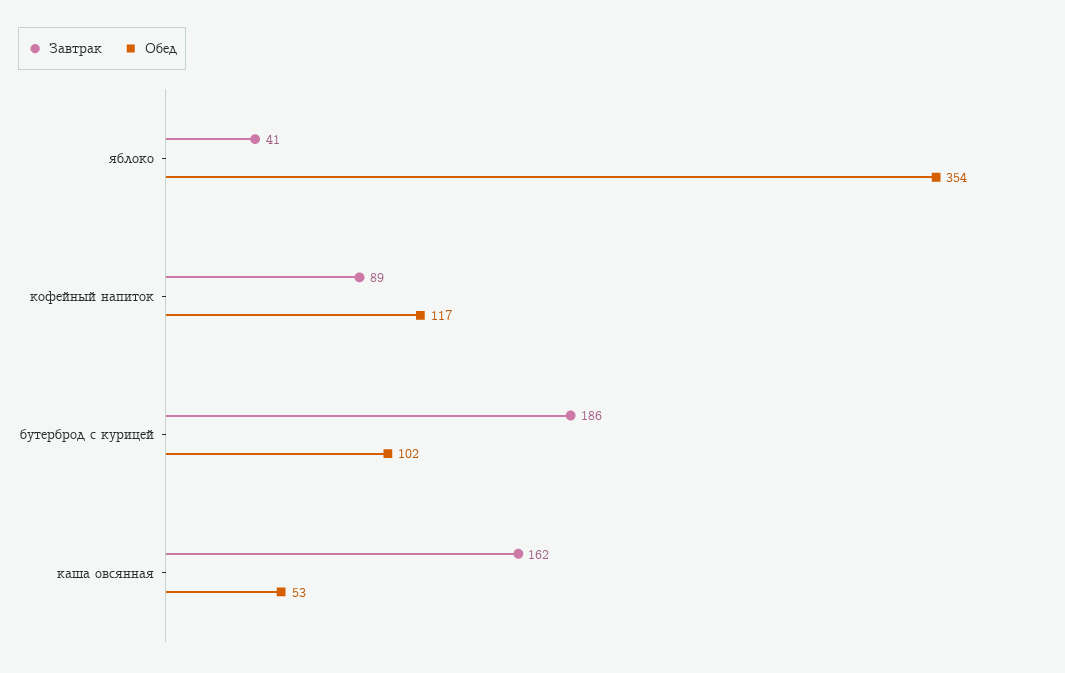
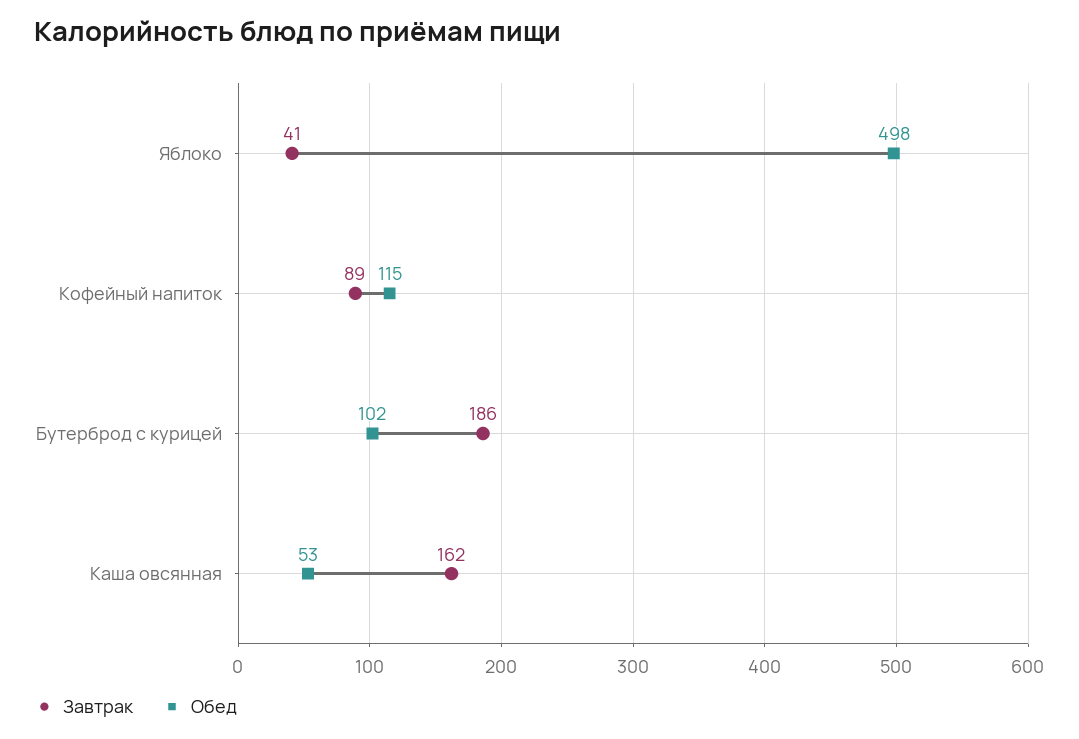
Обед, яблоко: 354 -> 498
Обед, кофейный напиток: 117 -> 115

